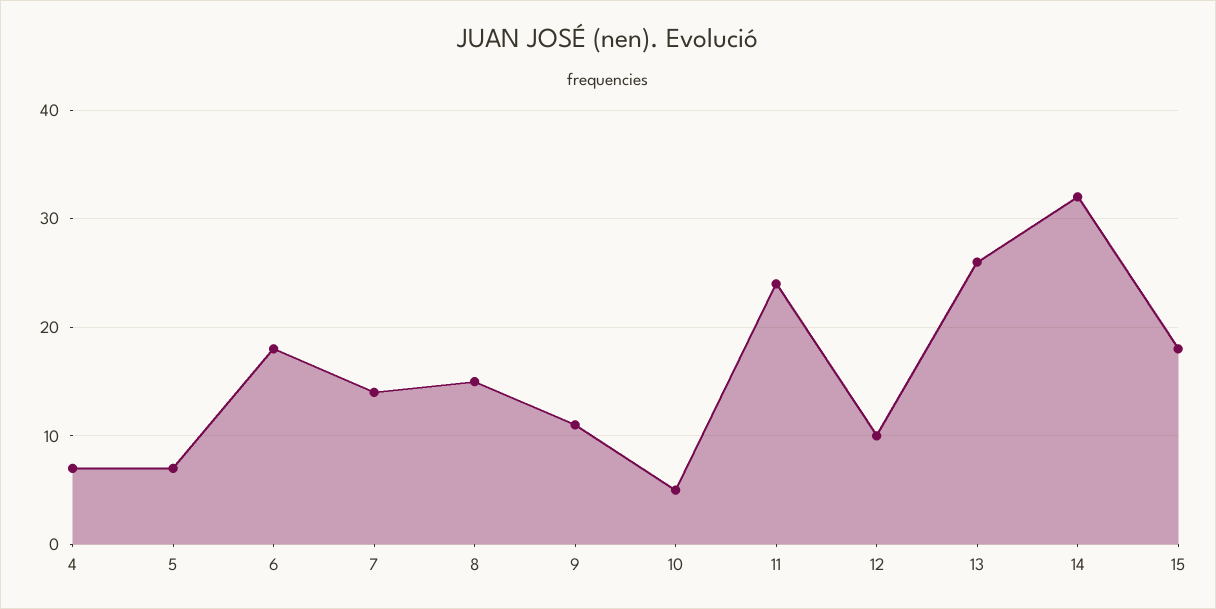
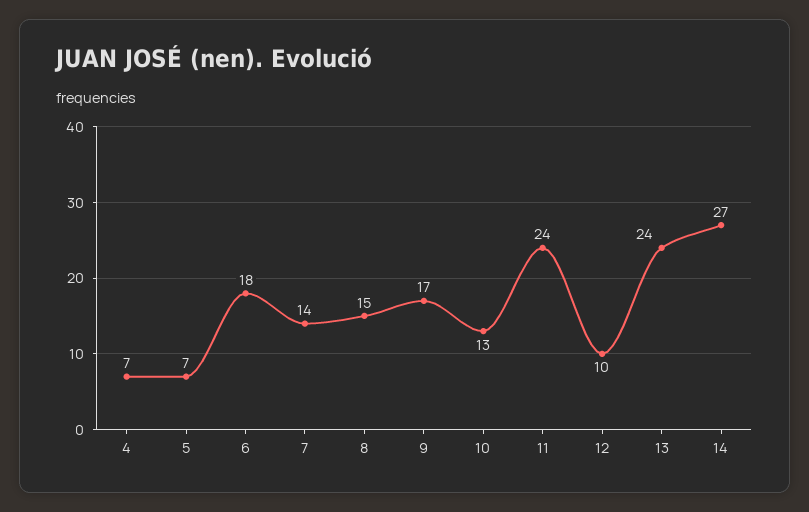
9: 11 -> 17
10: 5 -> 13
13: 26 -> 24
14: 32 -> 27
15: 18 -> none

